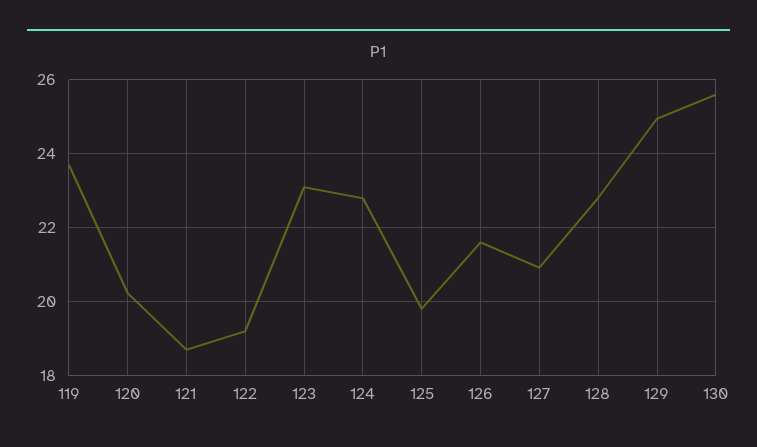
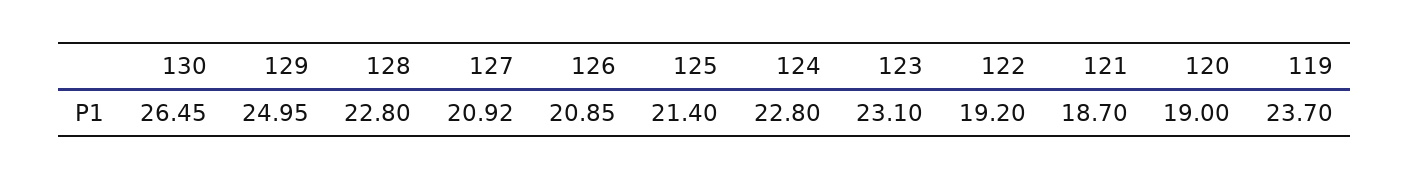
120: 20.2 -> 19
125: 19.8 -> 21.4
126: 21.6 -> 20.85
130: 25.6 -> 26.45

